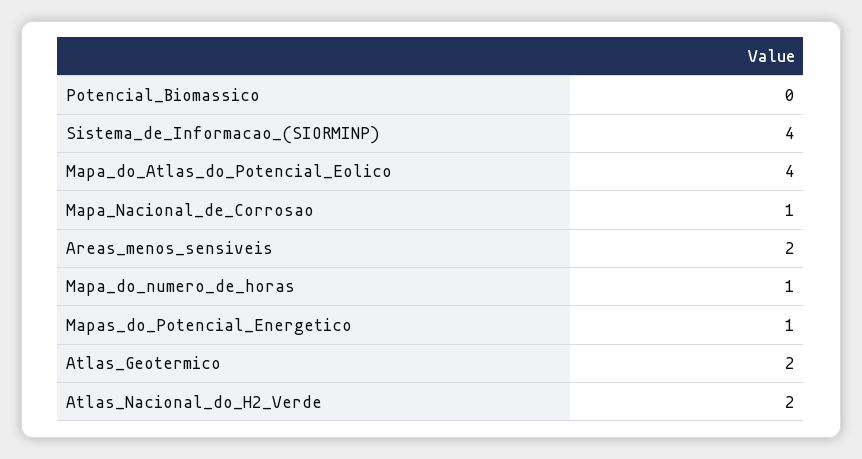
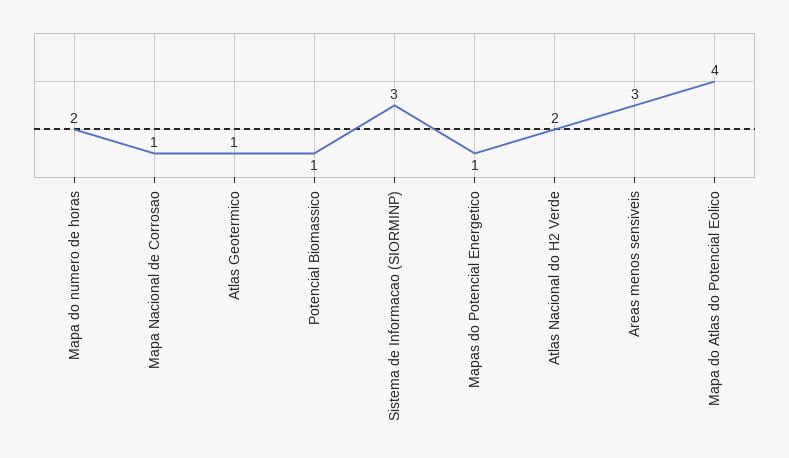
Potencial_Biomassico: 0 -> 1
Sistema_de_Informacao_(SIORMINP): 4 -> 3
Areas_menos_sensiveis: 2 -> 3
Mapa_do_numero_de_horas: 1 -> 2
Atlas_Geotermico: 2 -> 1

